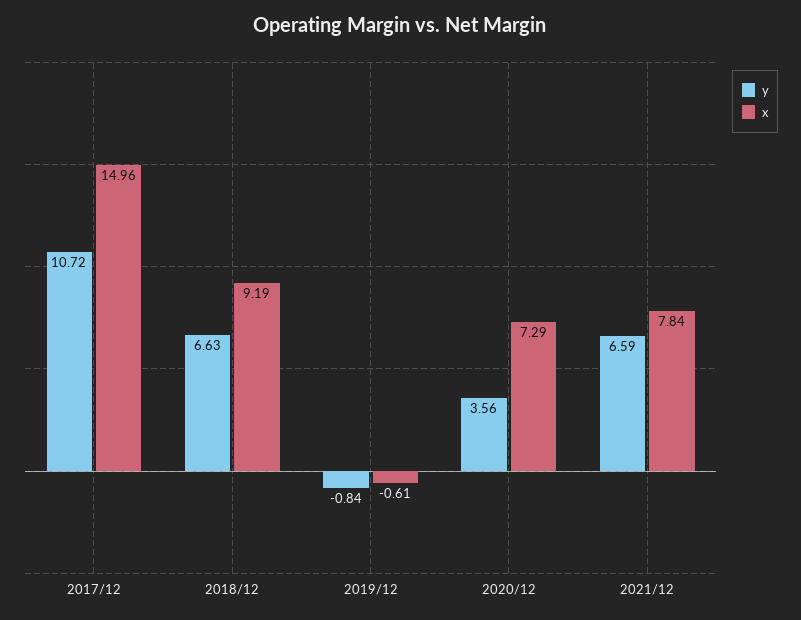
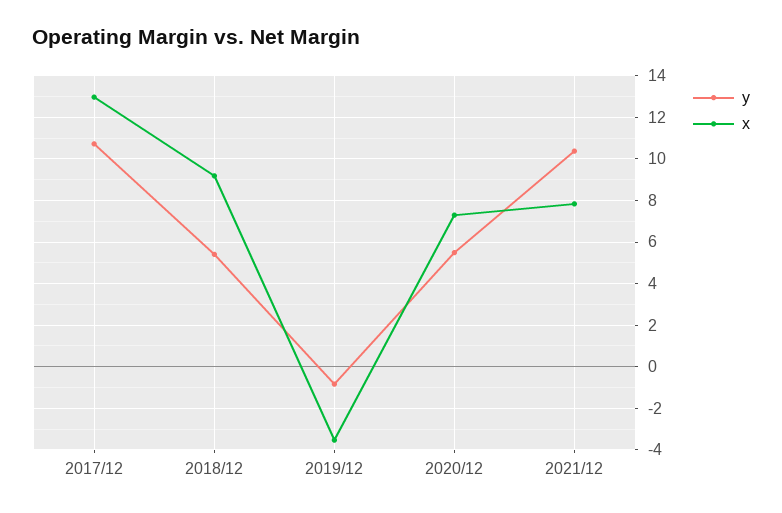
x, 2017/12: 14.96 -> 13
y, 2018/12: 6.63 -> 5.5
x, 2019/12: -0.61 -> -3.5
y, 2020/12: 3.56 -> 5.5
y, 2021/12: 6.59 -> 10.5

